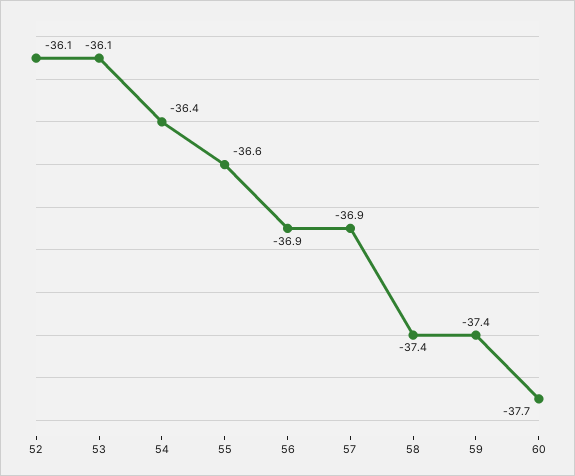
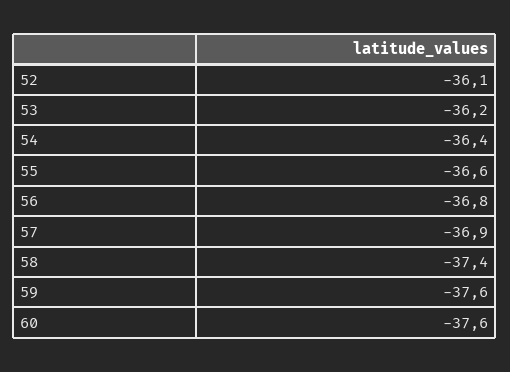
53: -36.1 -> -36.2
56: -36.9 -> -36.8
59: -37.4 -> -37.6
60: -37.7 -> -37.6

